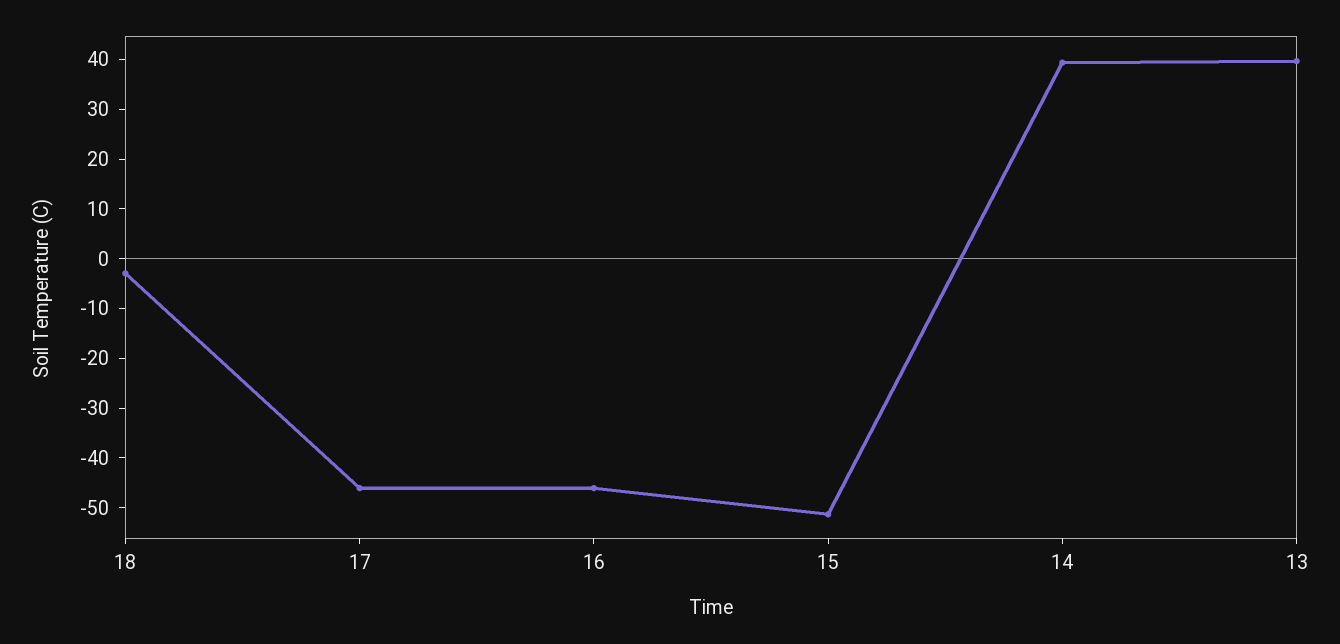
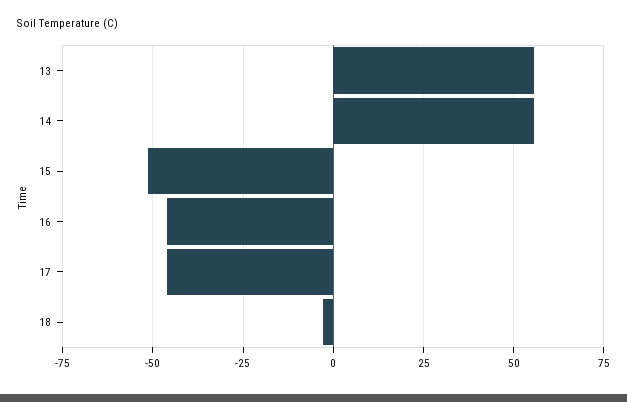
14: 40 -> 55
13: 40 -> 55

